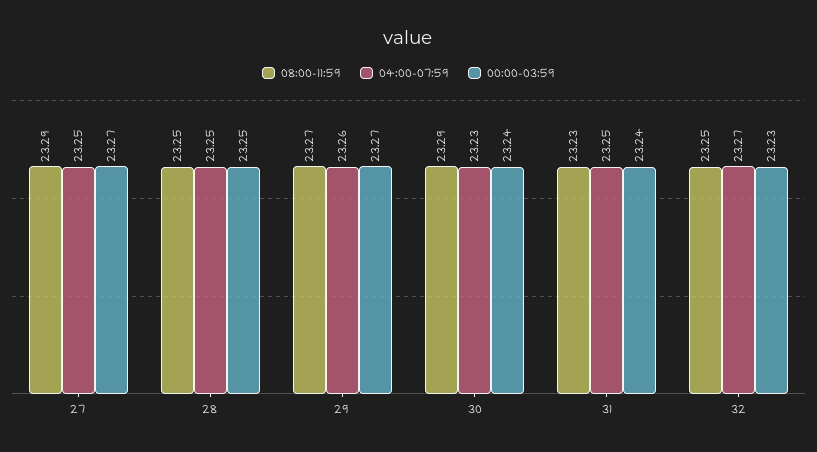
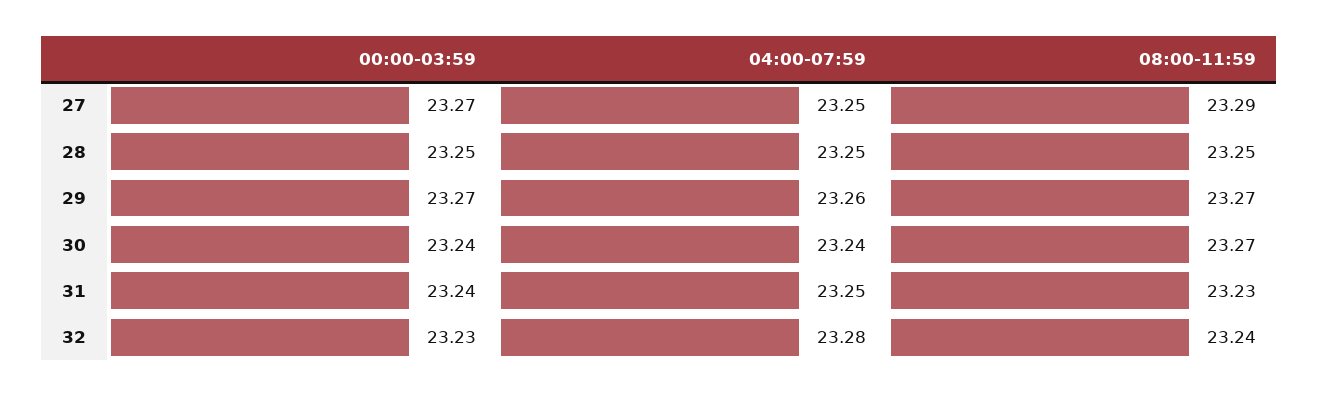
08:00-11:59, 30: 23.29 -> 23.27
04:00-07:59, 30: 23.23 -> 23.24
08:00-11:59, 32: 23.25 -> 23.24
04:00-07:59, 32: 23.27 -> 23.28

